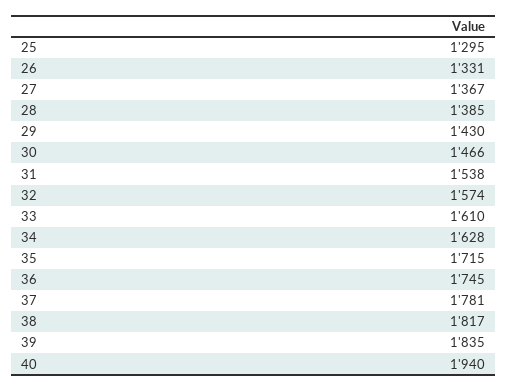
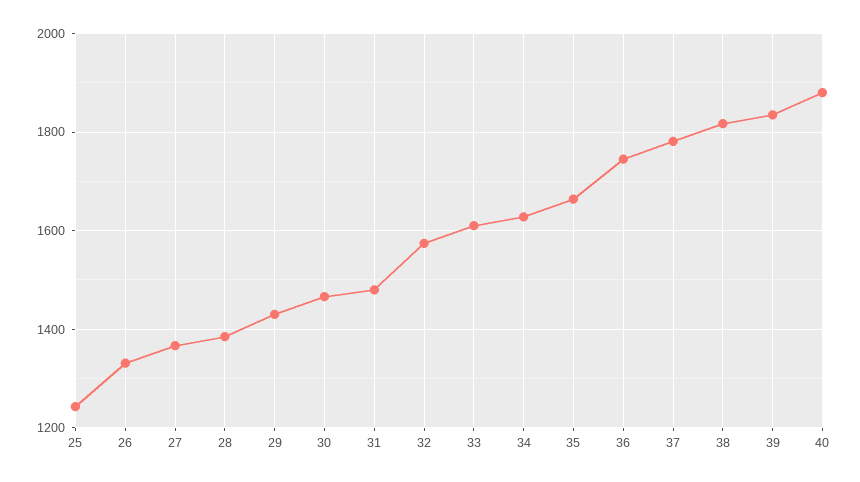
25: 1295 -> 1240
31: 1538 -> 1480
35: 1715 -> 1660
40: 1940 -> 1880

